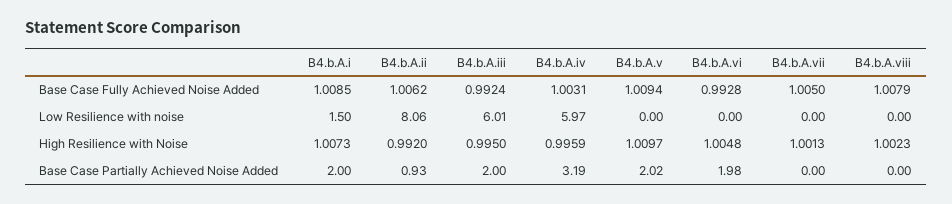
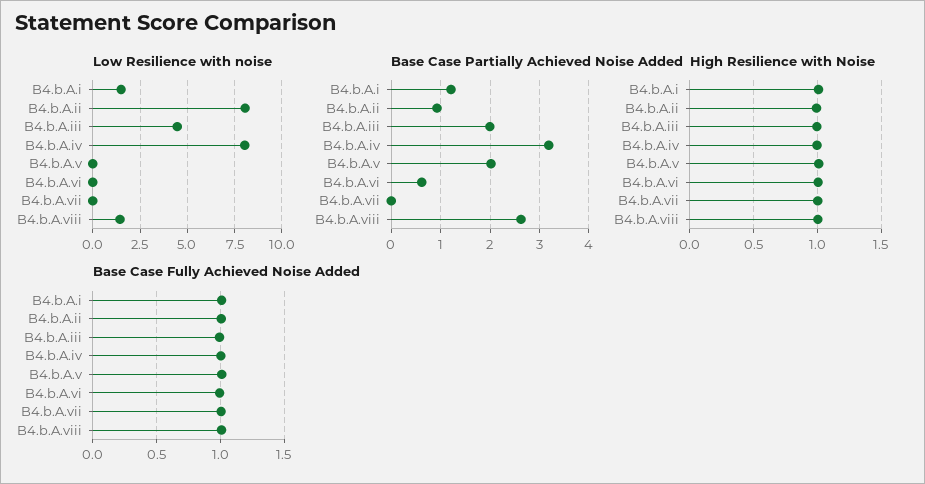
Low Resilience with noise, B4.b.A.iii: 6.01 -> 4.5
Low Resilience with noise, B4.b.A.iv: 5.97 -> 8
Low Resilience with noise, B4.b.A.viii: 0 -> 1.5
Base Case Partially Achieved Noise Added, B4.b.A.i: 2 -> 1.2
Base Case Partially Achieved Noise Added, B4.b.A.vi: 1.98 -> 0.6
Base Case Partially Achieved Noise Added, B4.b.A.viii: 0 -> 2.6

